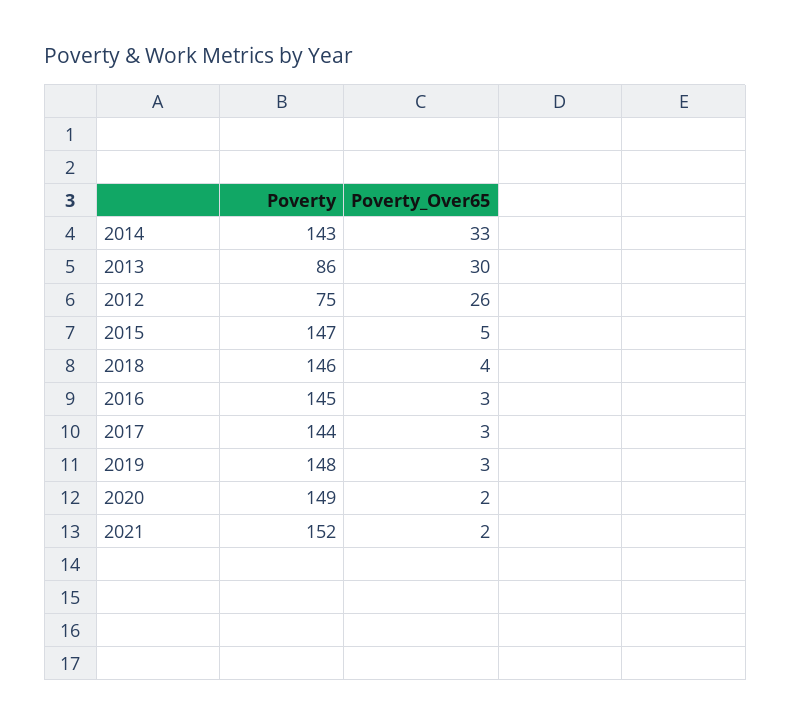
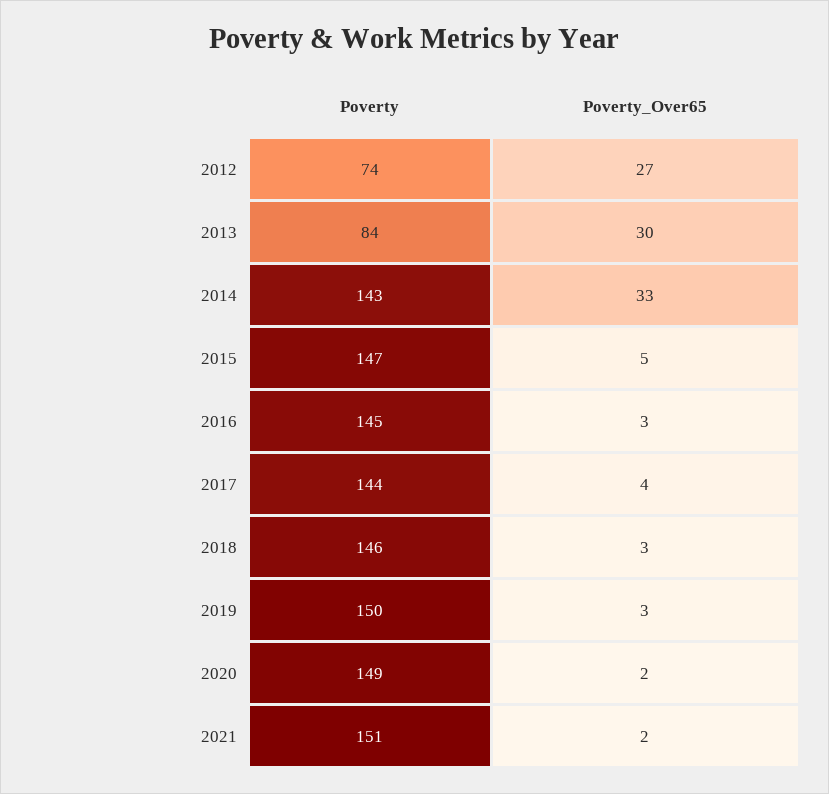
Poverty, 2013: 86 -> 84
Poverty, 2012: 75 -> 74
Poverty_Over65, 2012: 26 -> 27
Poverty_Over65, 2018: 4 -> 3
Poverty_Over65, 2017: 3 -> 4
Poverty, 2019: 148 -> 150
Poverty, 2021: 152 -> 151

